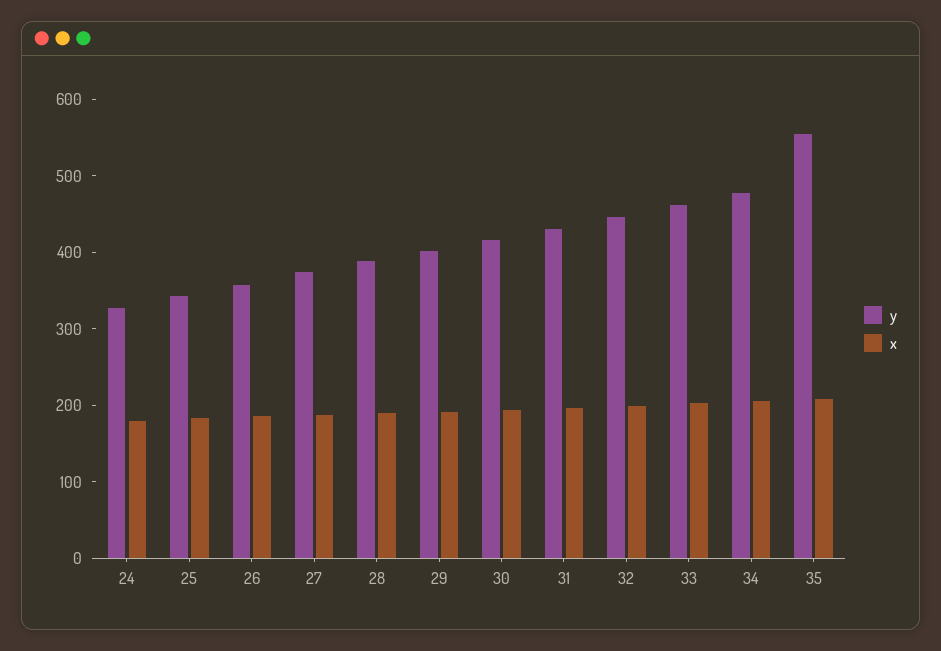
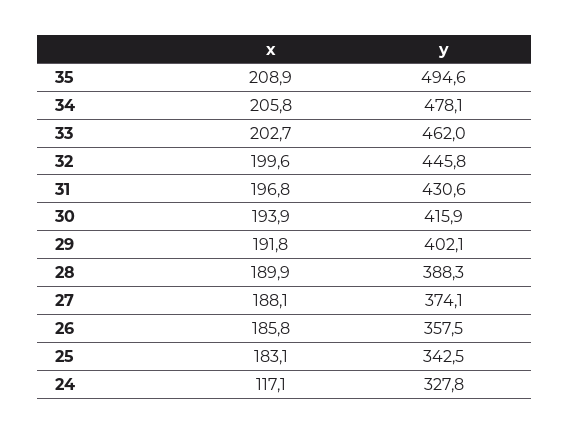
x, 24: 180 -> 117.1
y, 35: 560 -> 494.6

